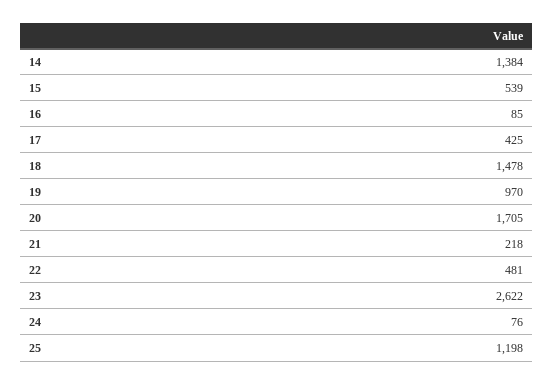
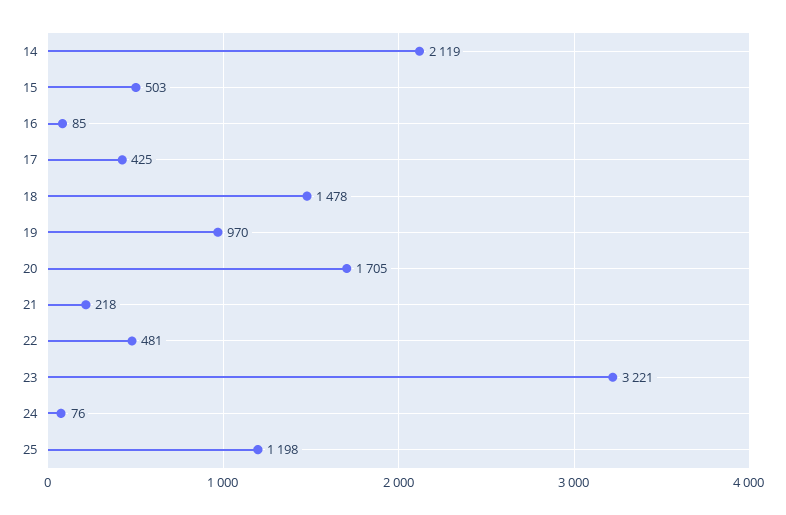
14: 1384 -> 2119
15: 539 -> 503
23: 2622 -> 3221

